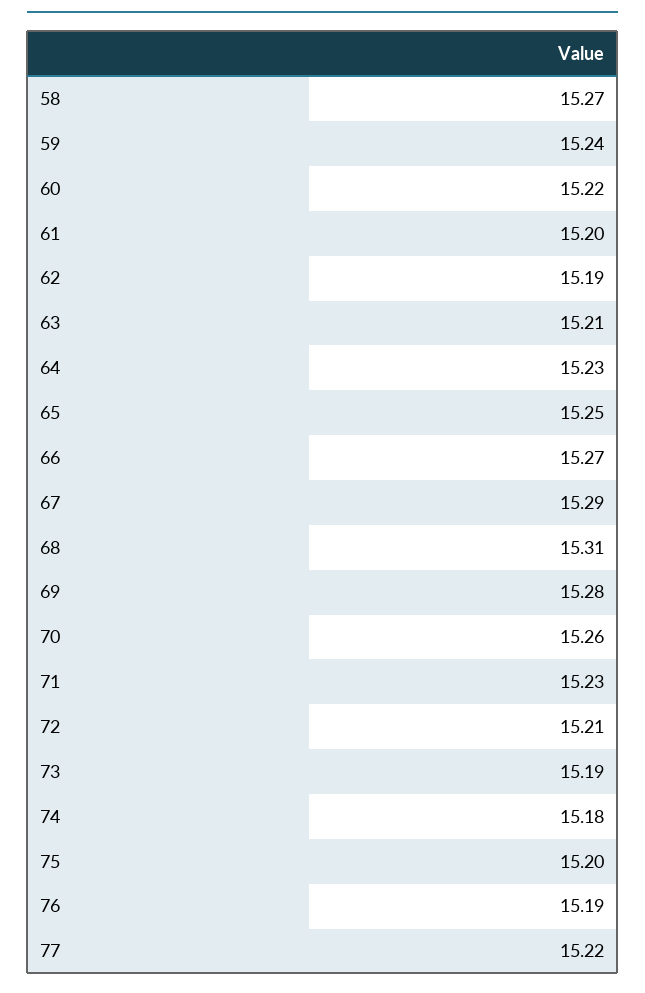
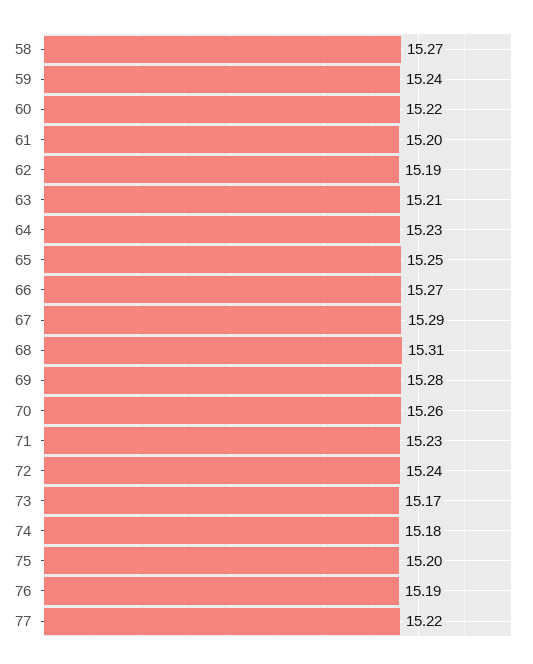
72: 15.21 -> 15.24
73: 15.19 -> 15.17

